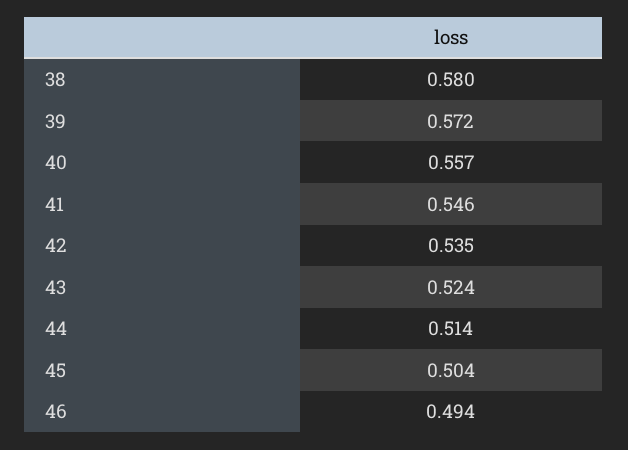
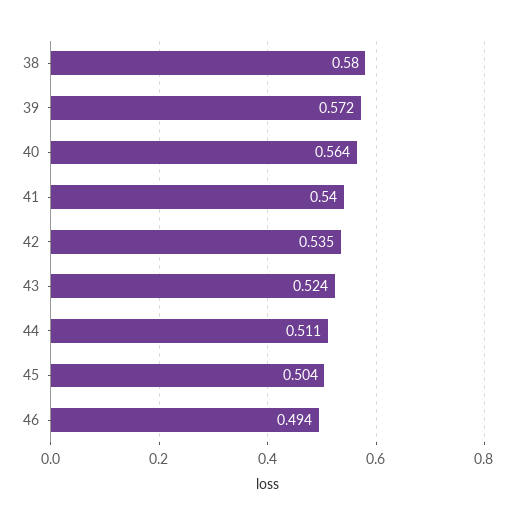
40: 0.557 -> 0.564
41: 0.546 -> 0.54
44: 0.514 -> 0.511

